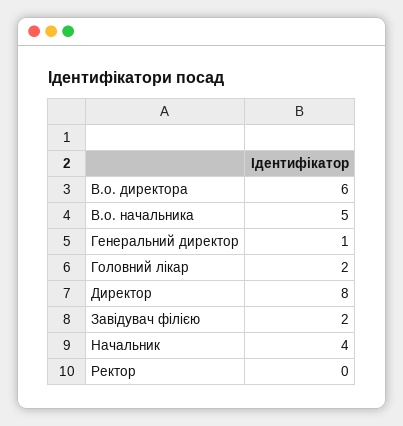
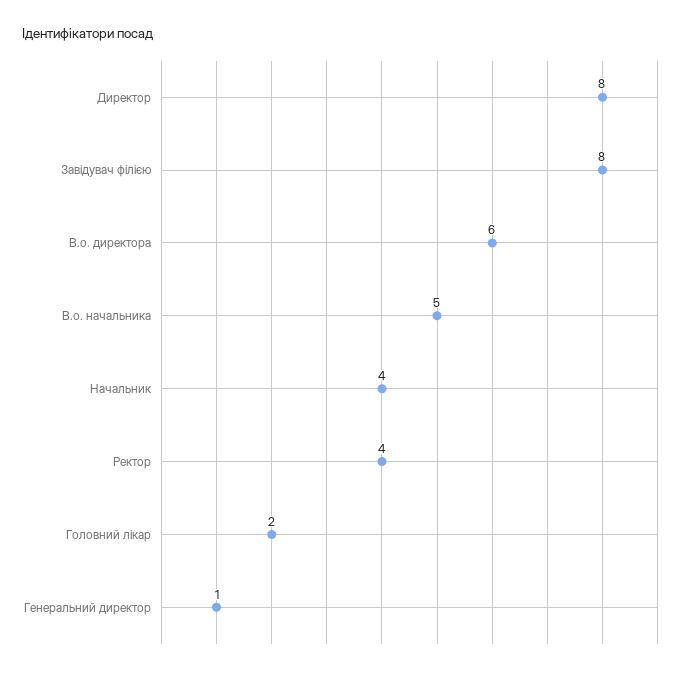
Завідувач філією: 2 -> 8
Ректор: 0 -> 4

